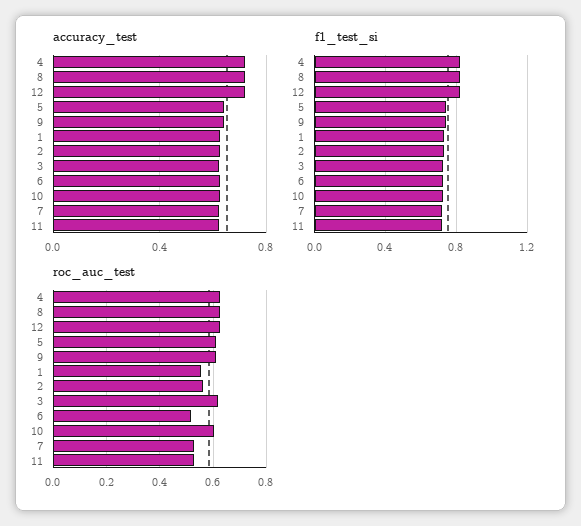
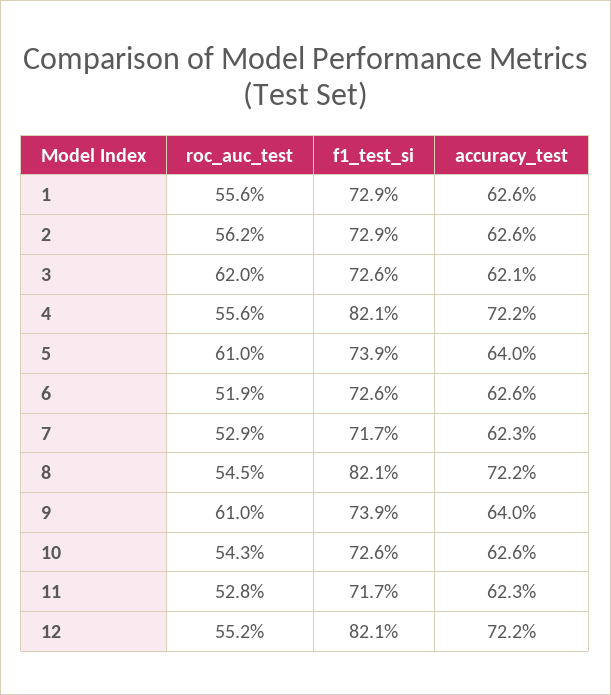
roc_auc_test, 4: 0.625 -> 0.556
roc_auc_test, 8: 0.625 -> 0.545
roc_auc_test, 12: 0.625 -> 0.552
roc_auc_test, 10: 0.6 -> 0.543

